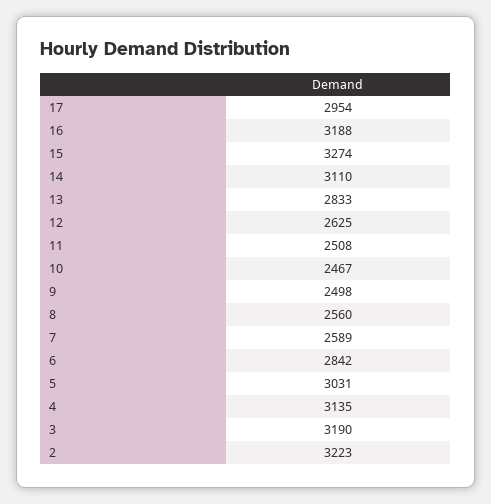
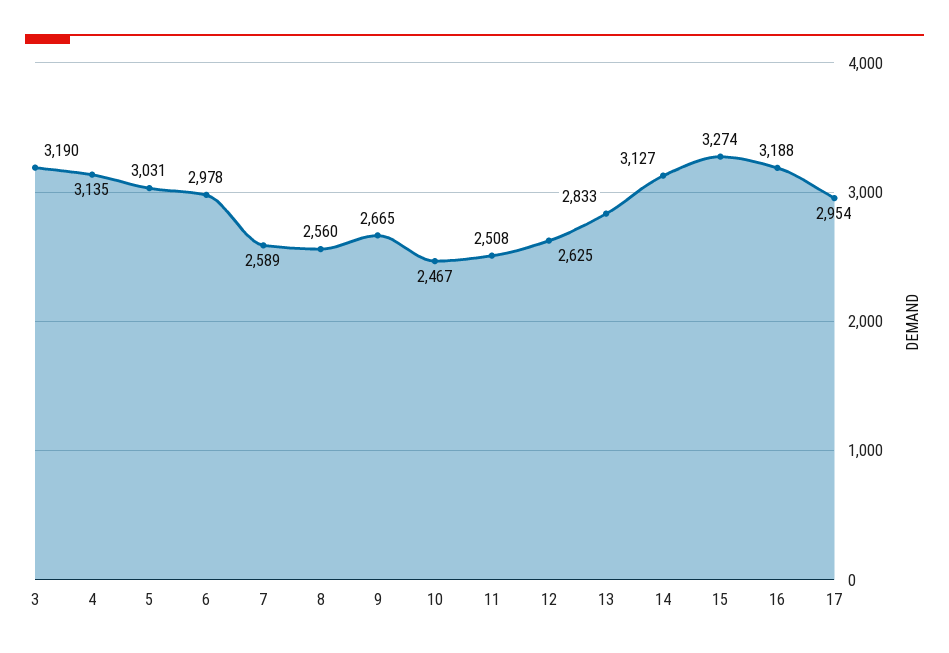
14: 3110 -> 3127
9: 2498 -> 2665
6: 2842 -> 2978
2: 3223 -> none

